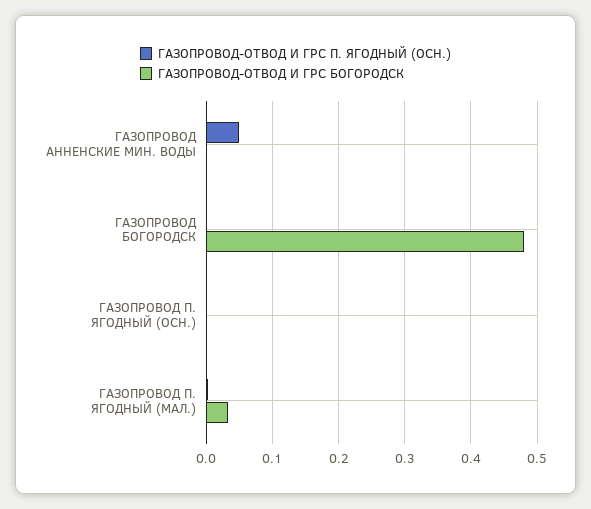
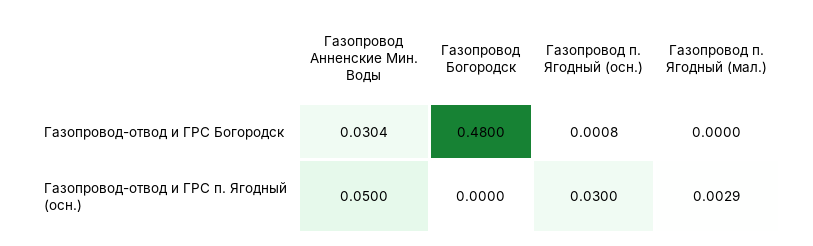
ГАЗОПРОВОД-ОТВОД И ГРС БОГОРОДСК, ГАЗОПРОВОД АННЕНСКИЕ МИН. ВОДЫ: 0 -> 0.0304
ГАЗОПРОВОД-ОТВОД И ГРС П. ЯГОДНЫЙ (ОСН.), ГАЗОПРОВОД П. ЯГОДНЫЙ (ОСН.): 0 -> 0.03
ГАЗОПРОВОД-ОТВОД И ГРС БОГОРОДСК, ГАЗОПРОВОД П. ЯГОДНЫЙ (МАЛ.): 0.03 -> 0

